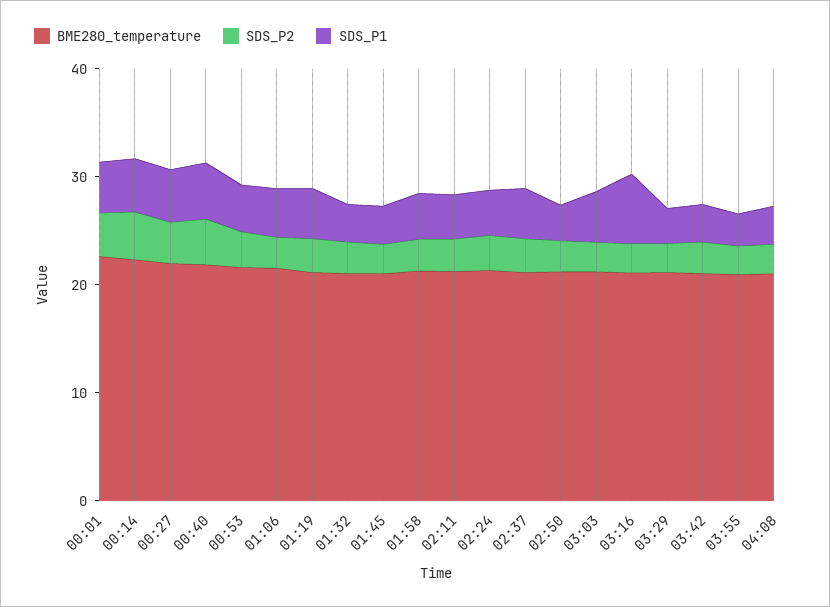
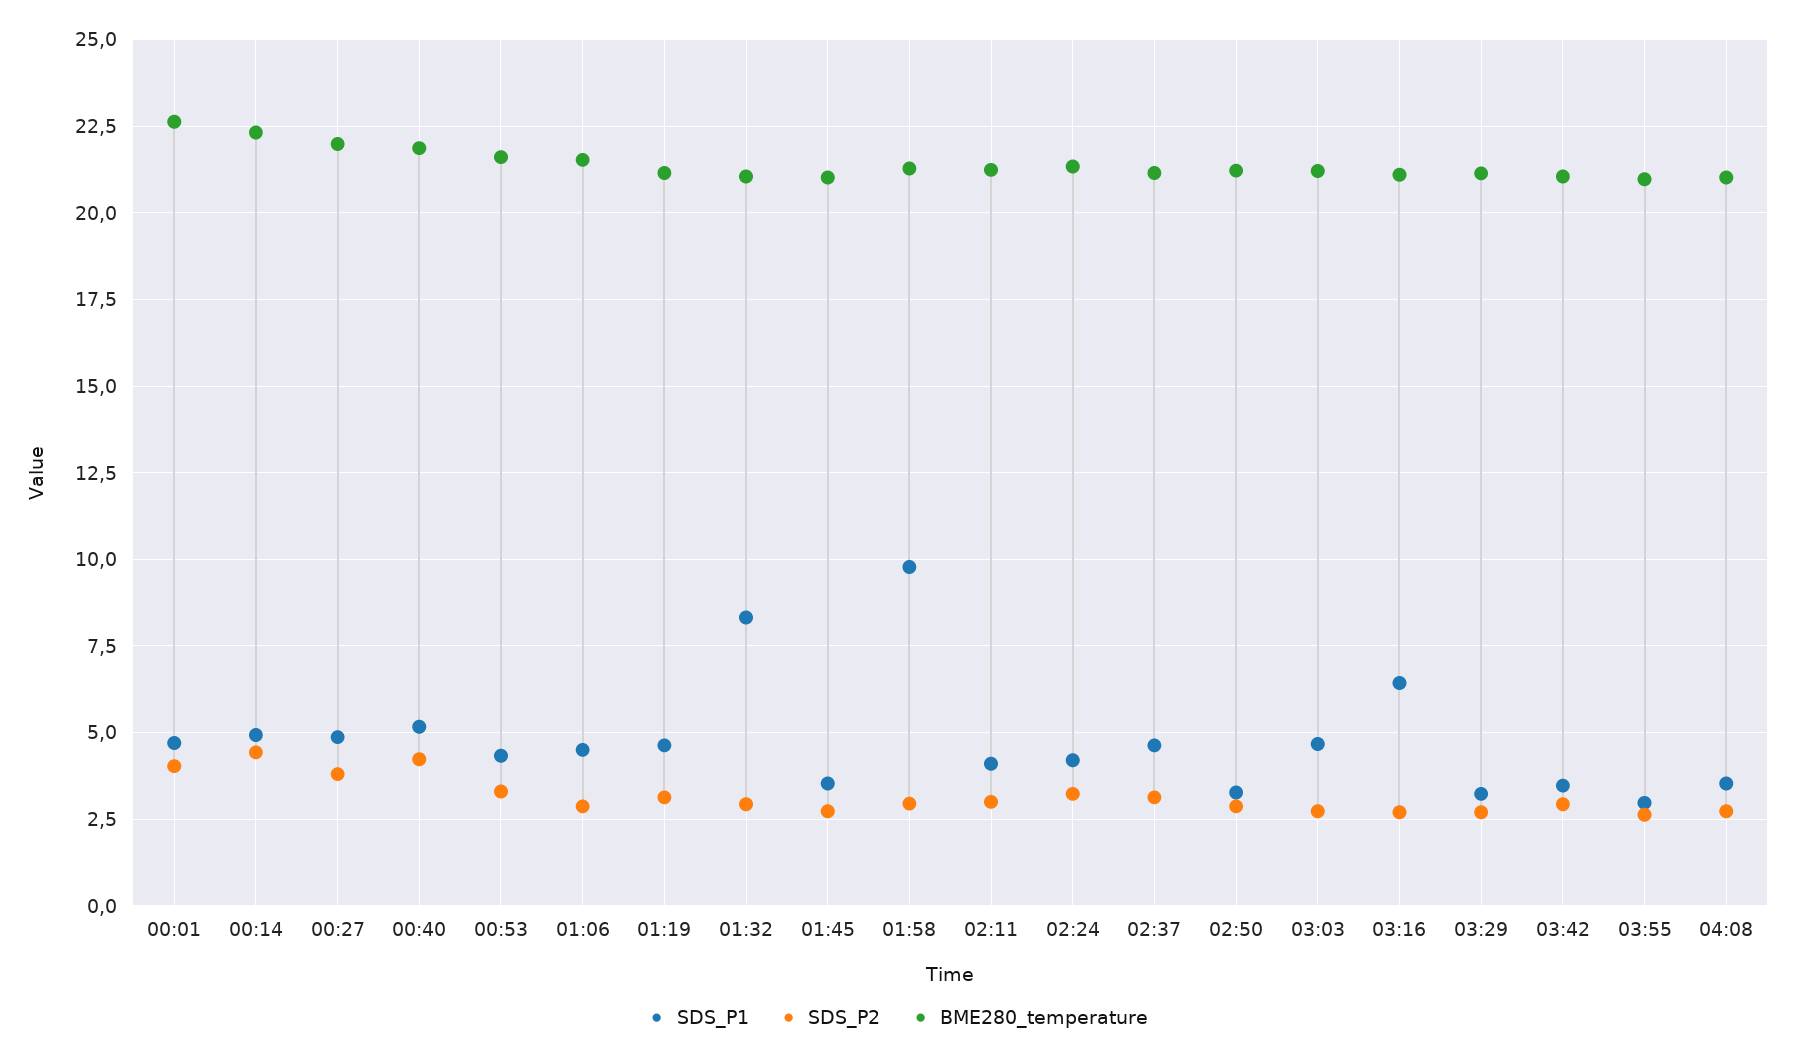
SDS_P1, 01:32: 4 -> 8.25
SDS_P1, 01:58: 4 -> 9.75

